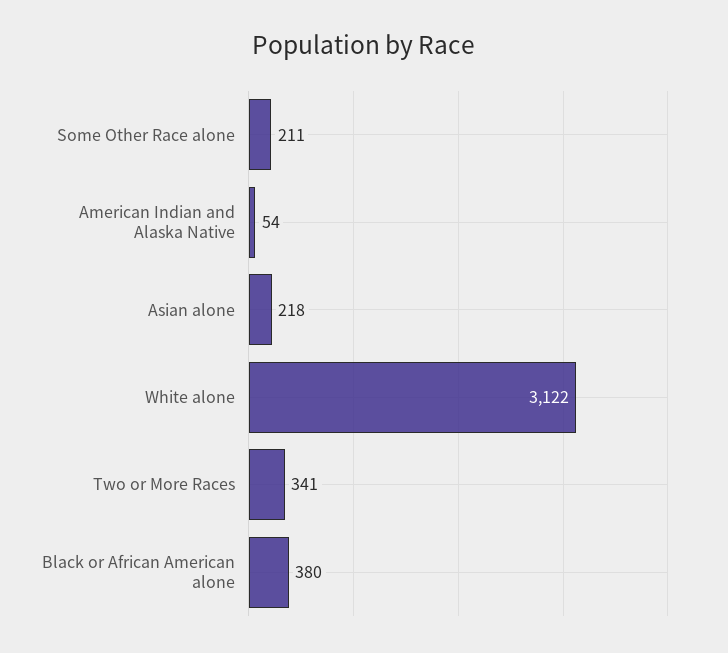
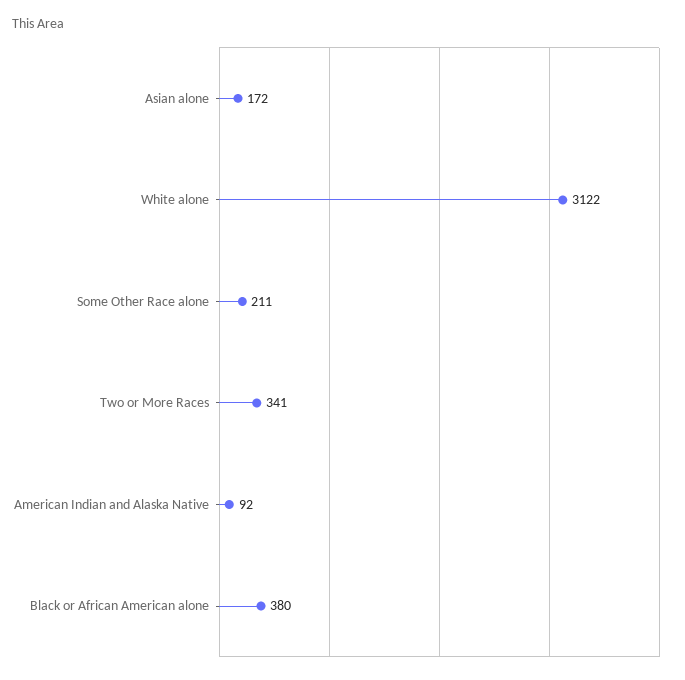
American Indian and Alaska Native: 54 -> 92
Asian alone: 218 -> 172

